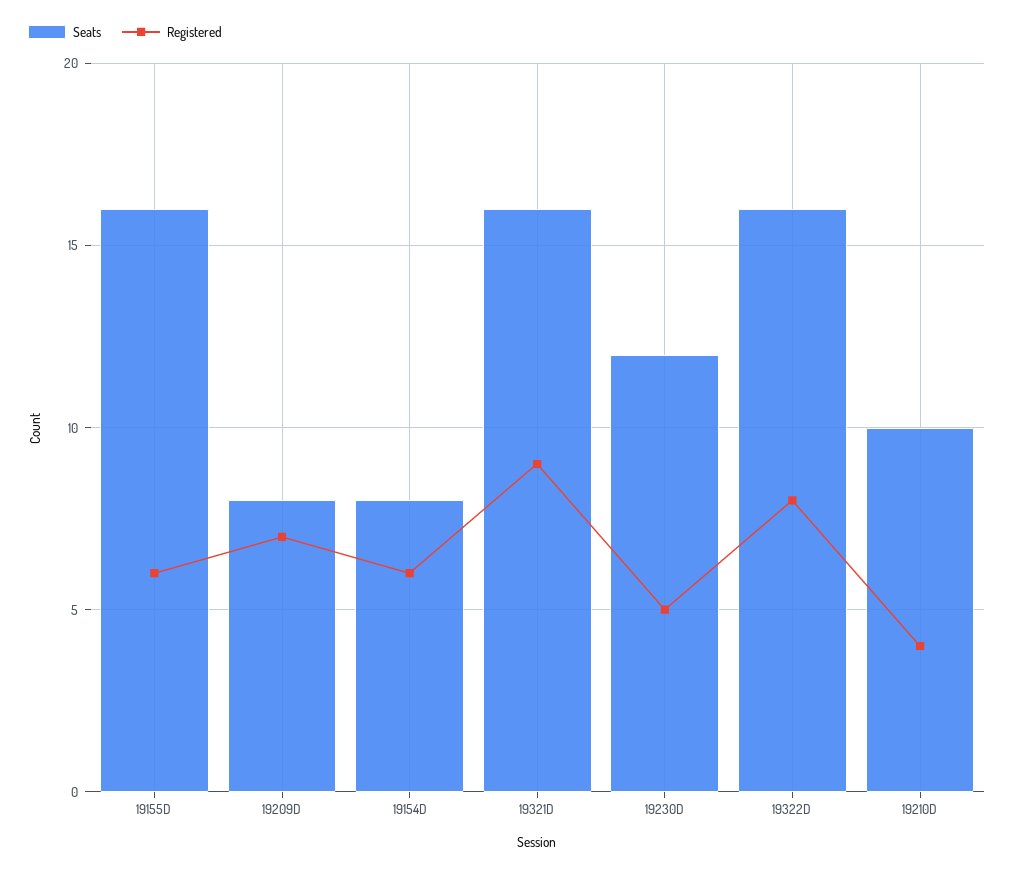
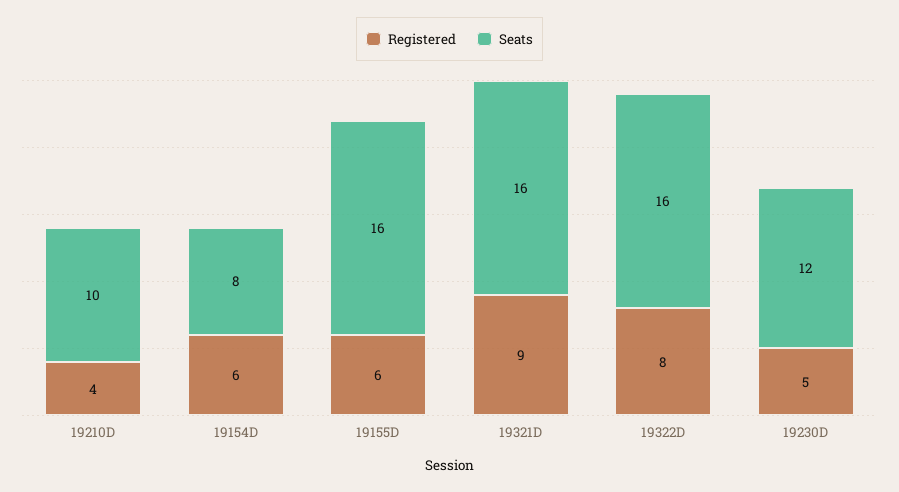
Seats, 19209D: 8 -> none
Registered, 19209D: 7 -> none

